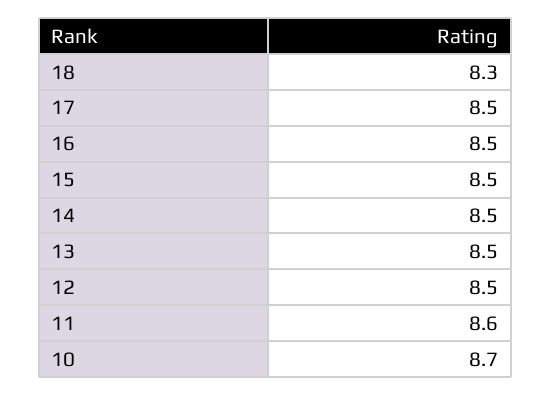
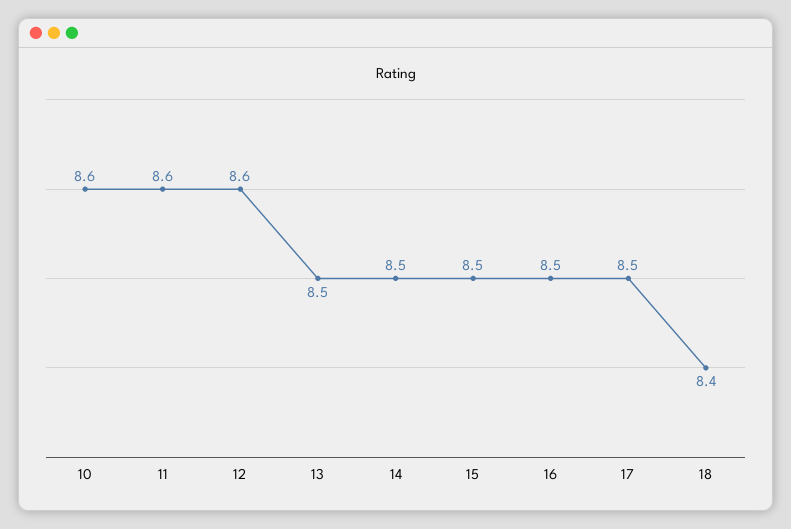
18: 8.3 -> 8.4
12: 8.5 -> 8.6
10: 8.7 -> 8.6

